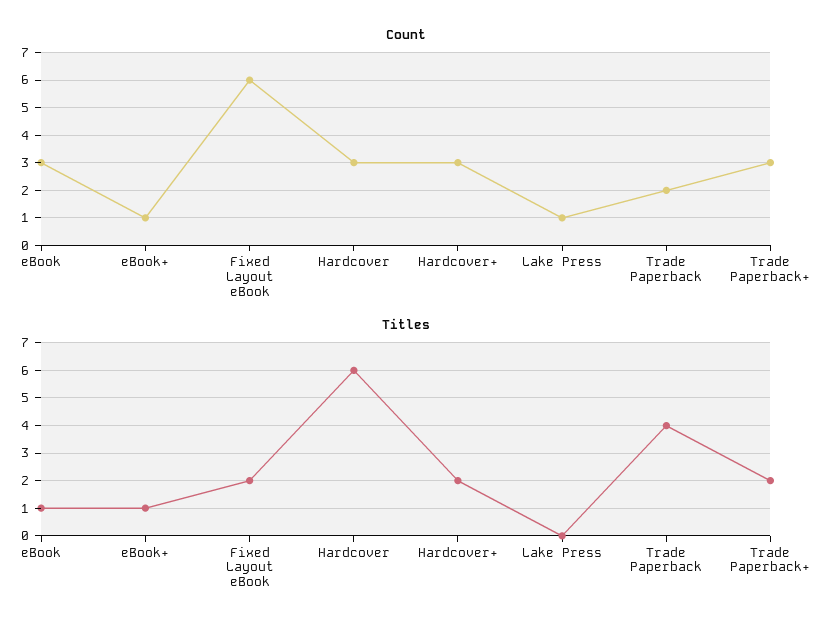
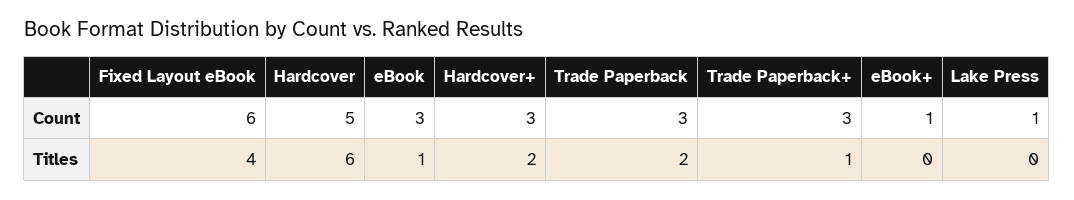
Count, Hardcover: 3 -> 5
Count, Trade Paperback: 2 -> 3
Titles, eBook+: 1 -> 0
Titles, Fixed Layout eBook: 2 -> 4
Titles, Trade Paperback: 4 -> 2
Titles, Trade Paperback+: 2 -> 1

